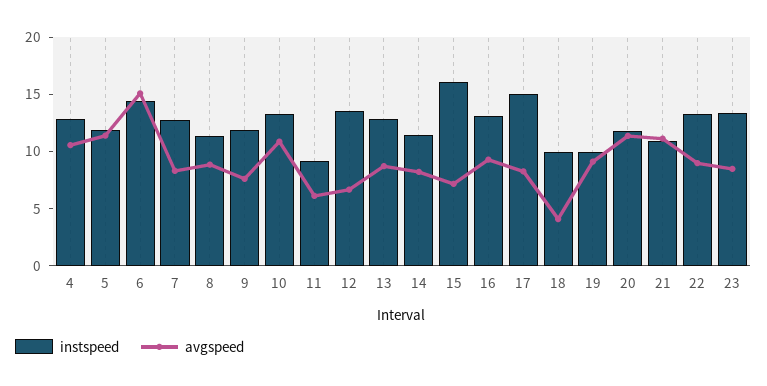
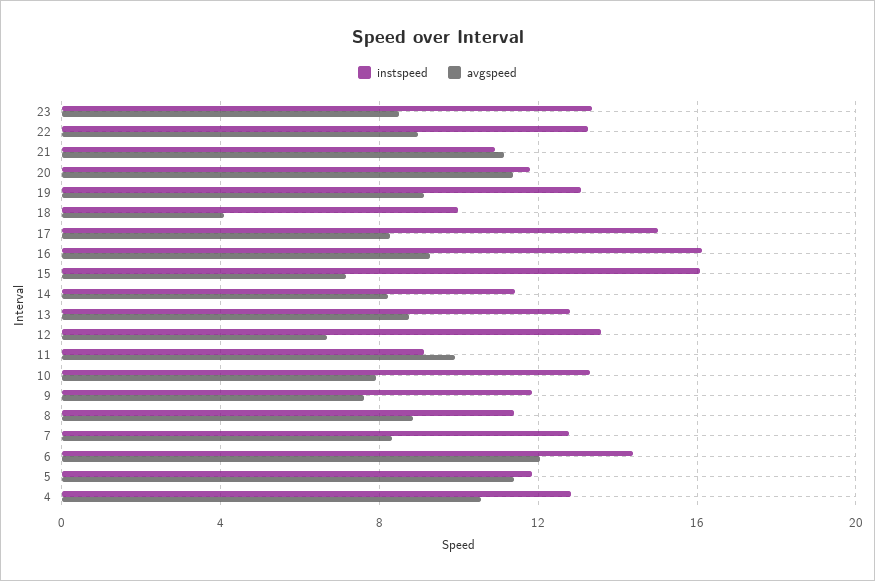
avgspeed, 6: 15 -> 12
avgspeed, 10: 11 -> 8
avgspeed, 11: 6 -> 10
instspeed, 16: 13 -> 16
instspeed, 19: 10 -> 13

